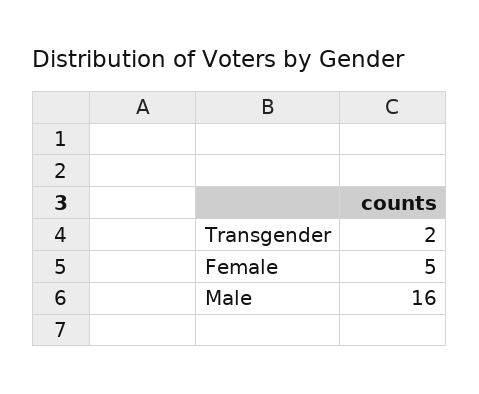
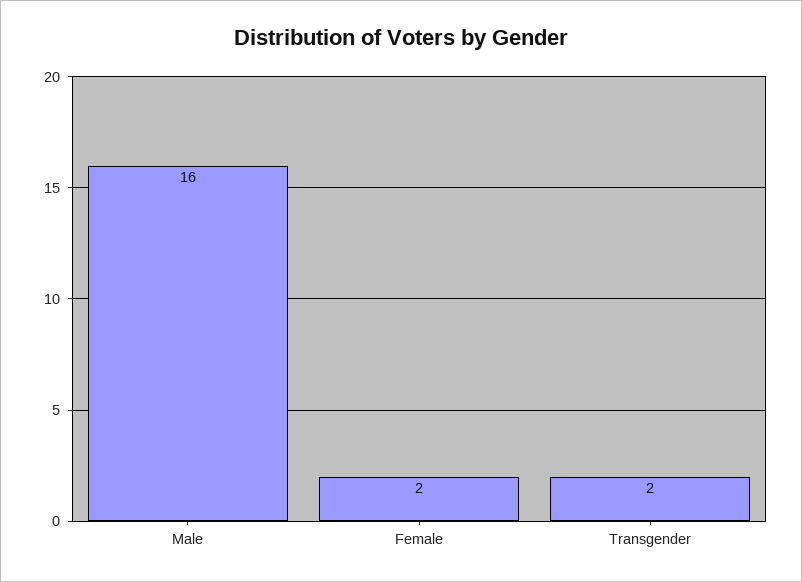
Female: 5 -> 2

